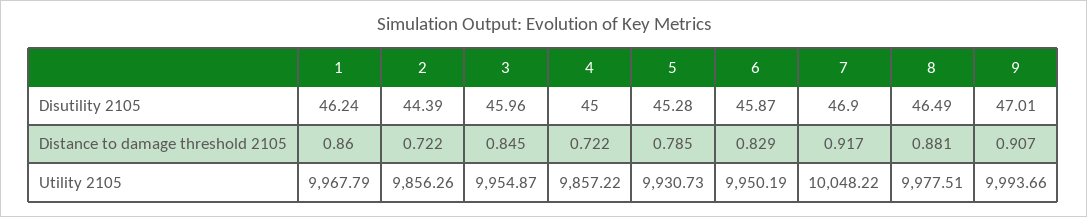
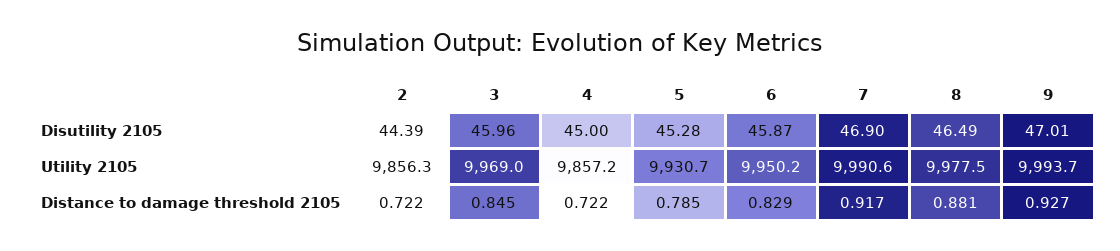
1, Disutility 2105: 46.24 -> none
1, Distance to damage threshold 2105: 0.86 -> none
9, Distance to damage threshold 2105: 0.907 -> 0.927
1, Utility 2105: 9967.79 -> none
3, Utility 2105: 9954.87 -> 9969
7, Utility 2105: 10048.22 -> 9990.6

